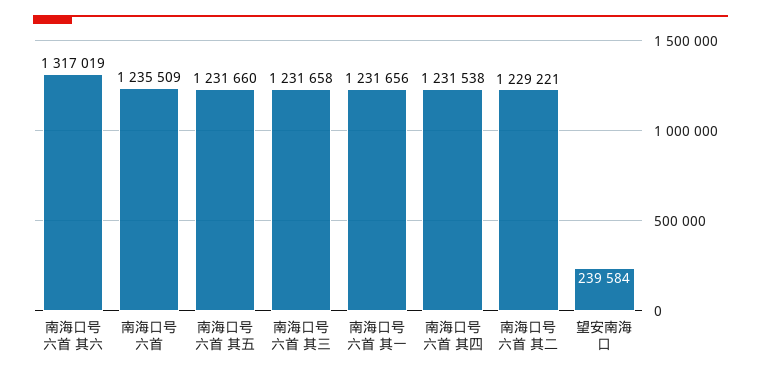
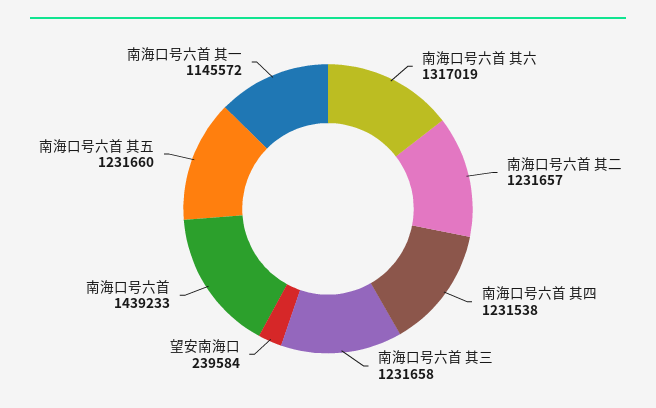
南海口号六首: 1235509 -> 1439233
南海口号六首 其一: 1231656 -> 1145572
南海口号六首 其二: 1229221 -> 1231657

